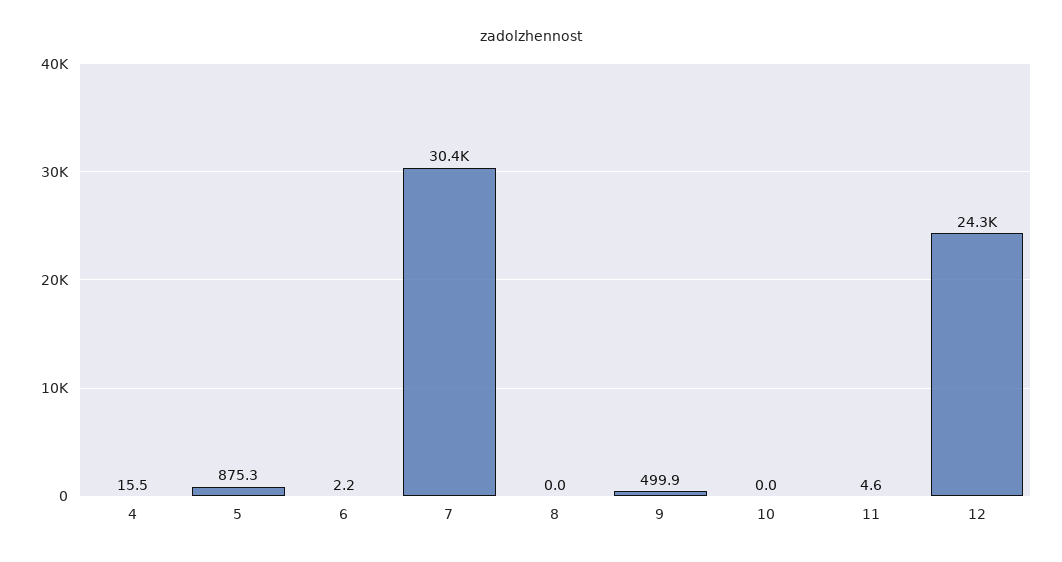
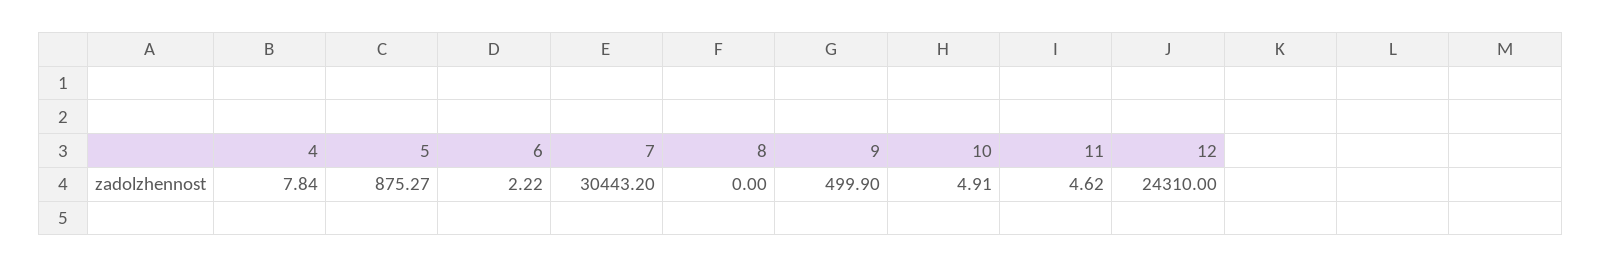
4: 15.5 -> 7.84
10: 0 -> 4.91

